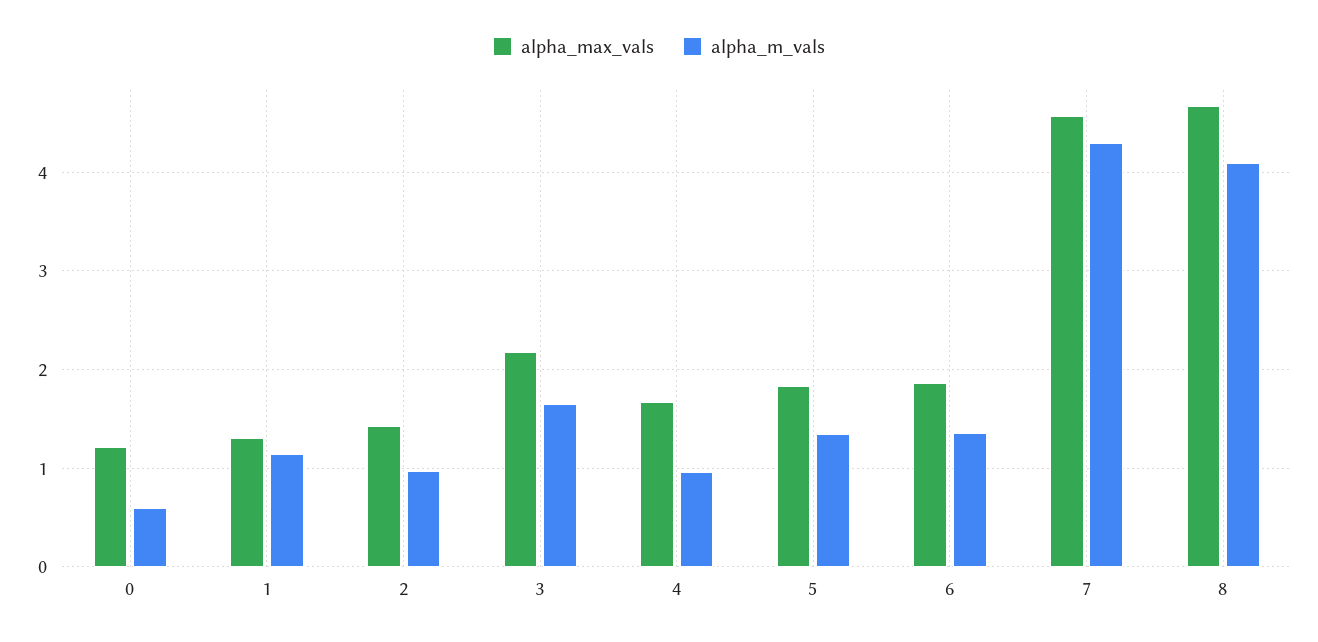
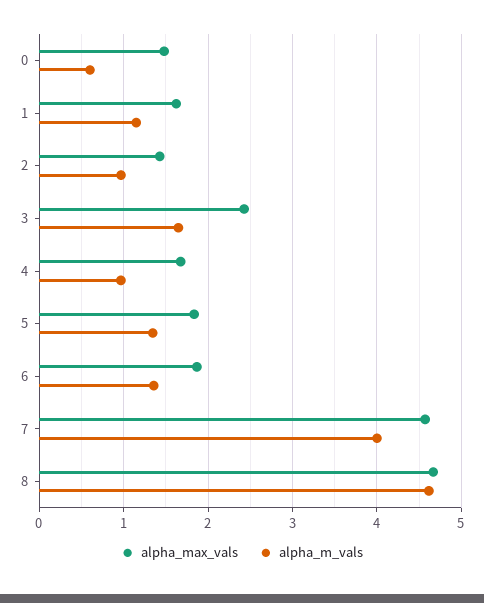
alpha_max_vals, 0: 1.2 -> 1.5
alpha_max_vals, 1: 1.3 -> 1.6
alpha_max_vals, 3: 2.2 -> 2.4
alpha_m_vals, 7: 4.3 -> 4
alpha_m_vals, 8: 4.1 -> 4.6

